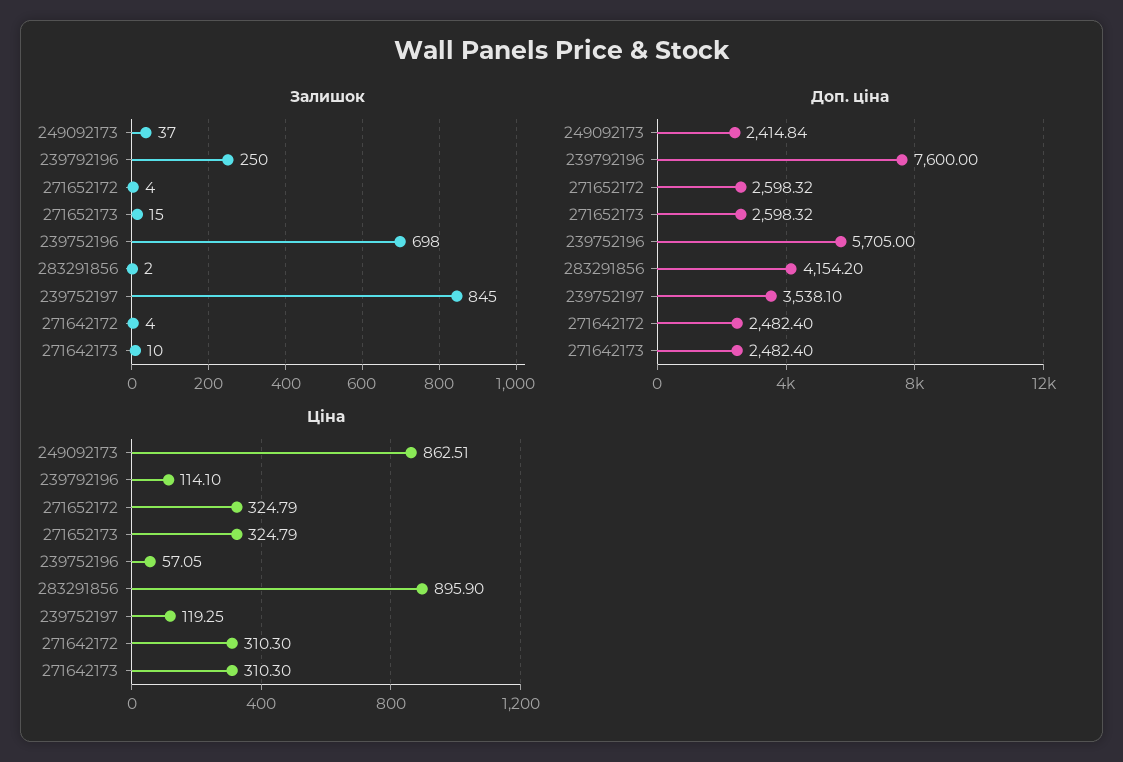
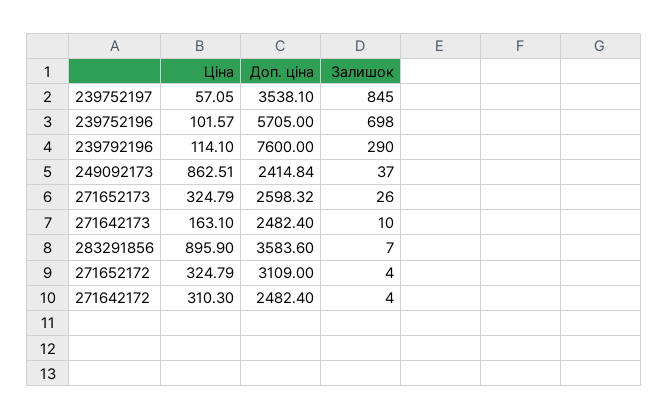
Залишок, 239792196: 250 -> 290
Залишок, 271652173: 15 -> 26
Залишок, 283291856: 2 -> 7
Доп. ціна, 271652172: 2598.32 -> 3109
Доп. ціна, 283291856: 4154.2 -> 3583.6
Ціна, 239752196: 57.05 -> 101.57
Ціна, 239752197: 119.25 -> 57.05
Ціна, 271642173: 310.3 -> 163.1

